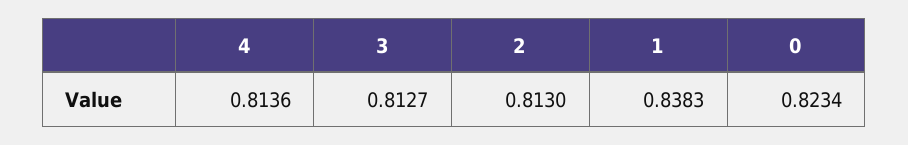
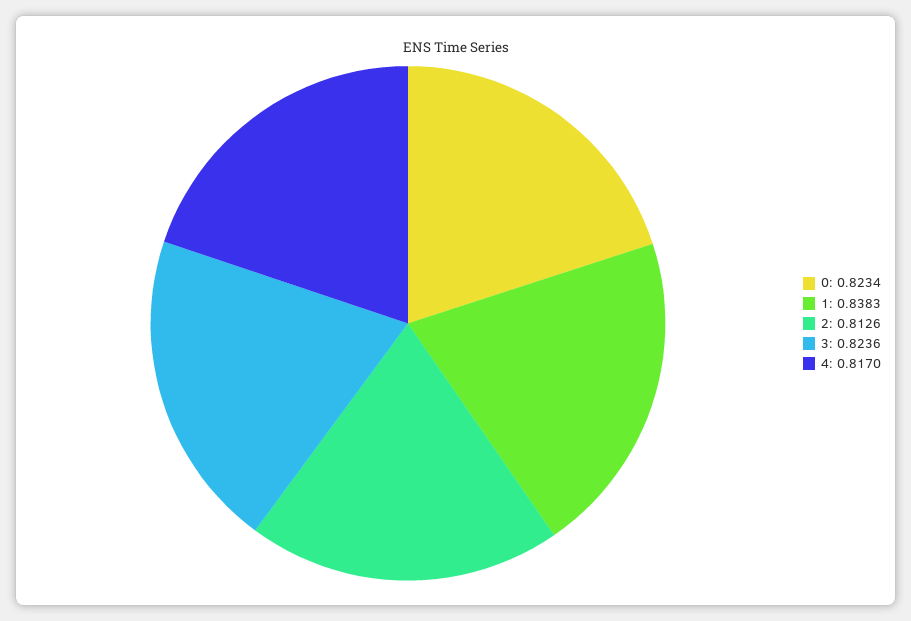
4: 0.8136 -> 0.817
3: 0.8127 -> 0.8236
2: 0.813 -> 0.8126

